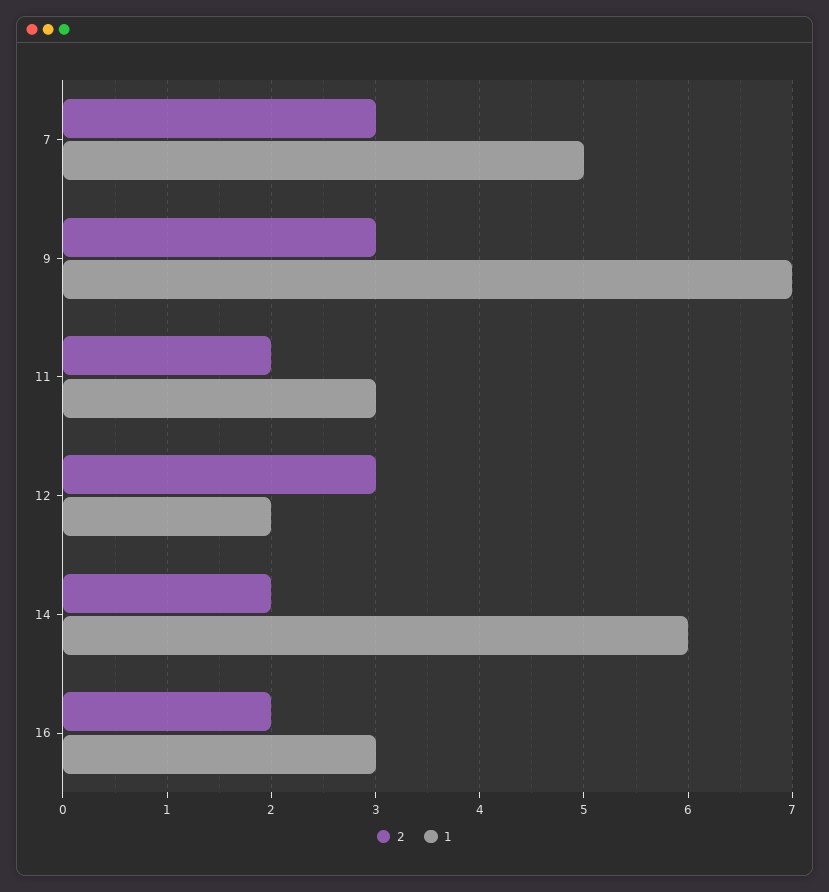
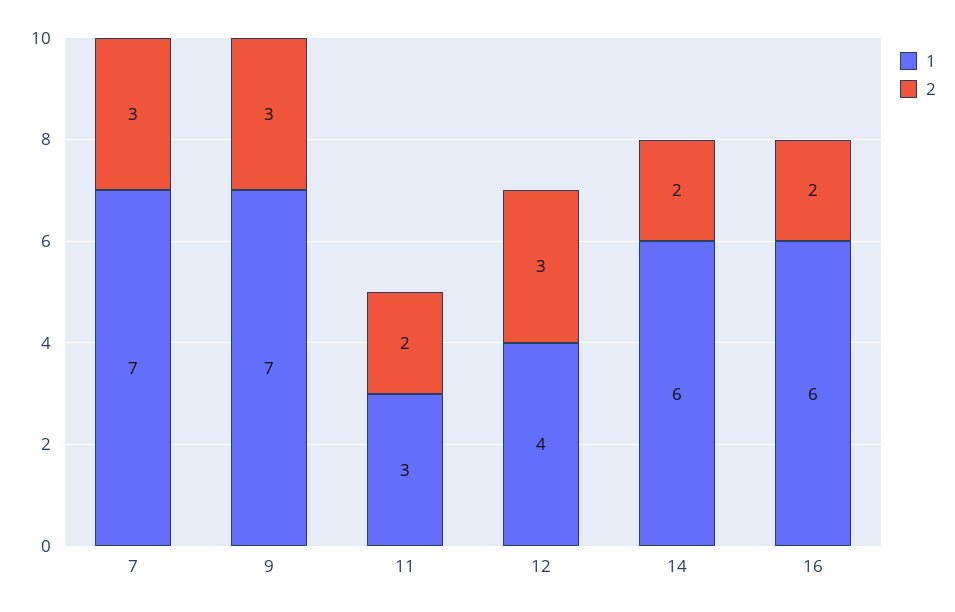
1, 7: 5 -> 7
1, 12: 2 -> 4
1, 16: 3 -> 6

